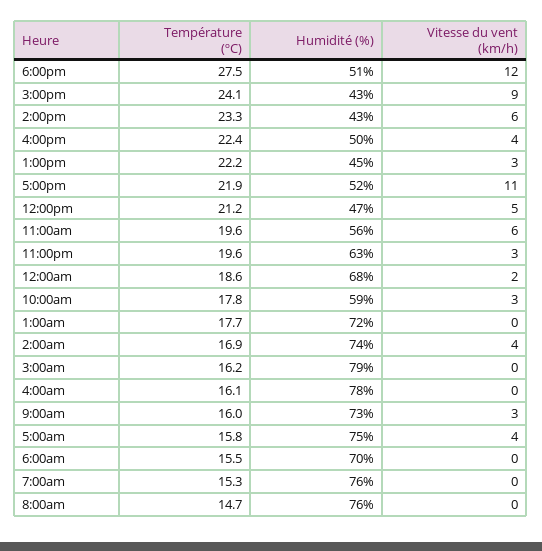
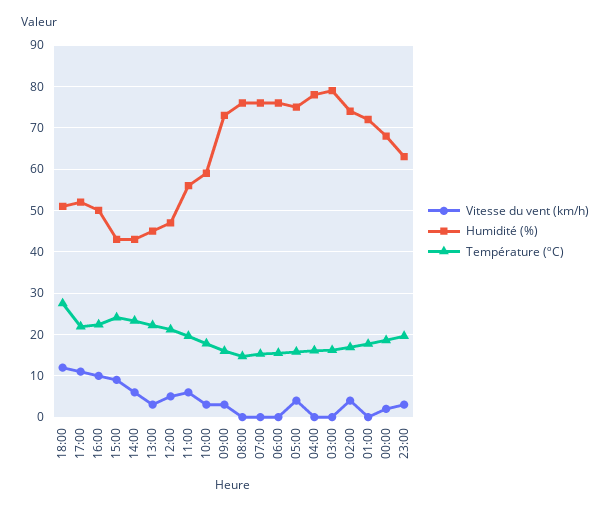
Vitesse du vent (km/h), 4:00pm: 4 -> 10
Humidité (%), 6:00am: 70 -> 76

